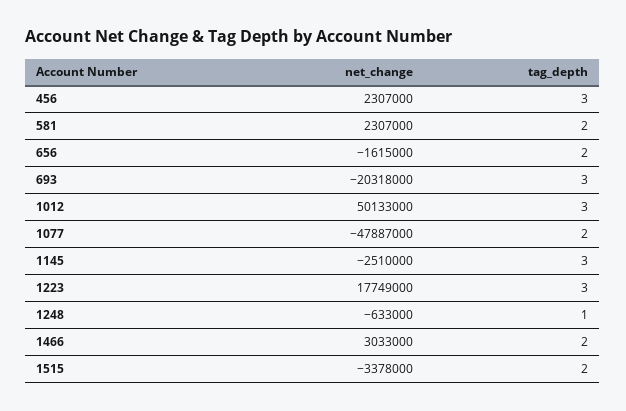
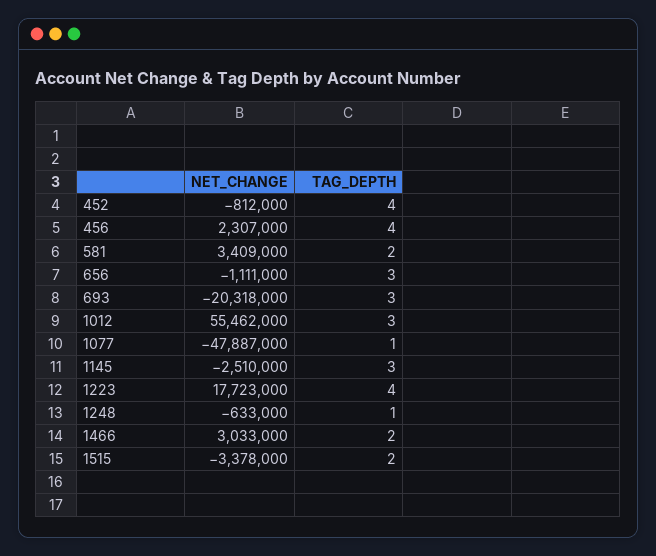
tag_depth, 456: 3 -> 4
net_change, 581: 2307000 -> 3409000
net_change, 656: -1615000 -> -1111000
tag_depth, 656: 2 -> 3
net_change, 1012: 50133000 -> 55462000
tag_depth, 1077: 2 -> 1
net_change, 1223: 17749000 -> 17723000
tag_depth, 1223: 3 -> 4
net_change, 452: none -> -812000
tag_depth, 452: none -> 4

